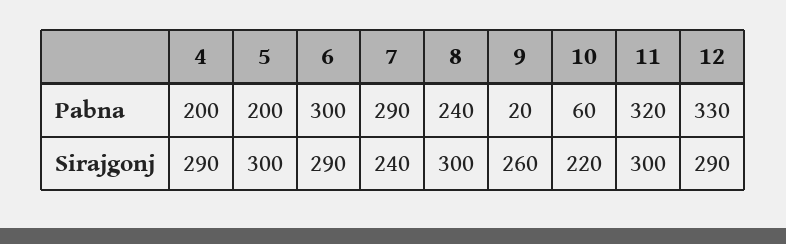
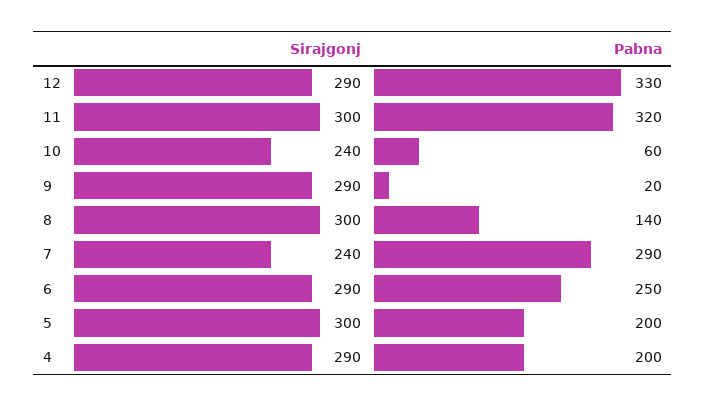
6, Pabna: 300 -> 250
8, Pabna: 240 -> 140
9, Sirajgonj: 260 -> 290
10, Sirajgonj: 220 -> 240

